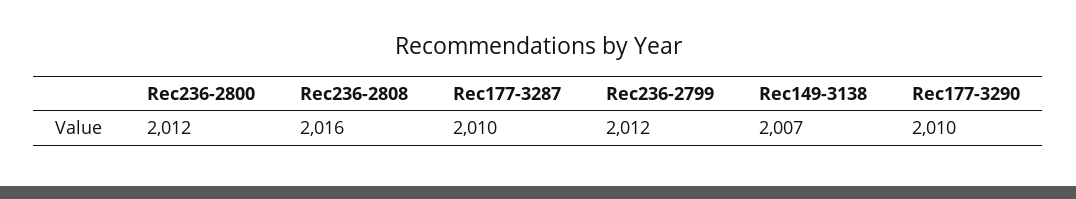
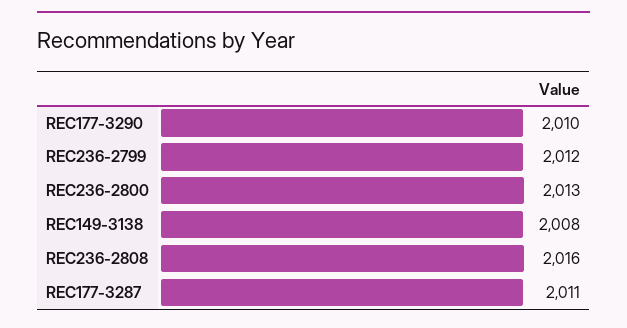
Rec236-2800: 2012 -> 2013
Rec177-3287: 2010 -> 2011
Rec149-3138: 2007 -> 2008

